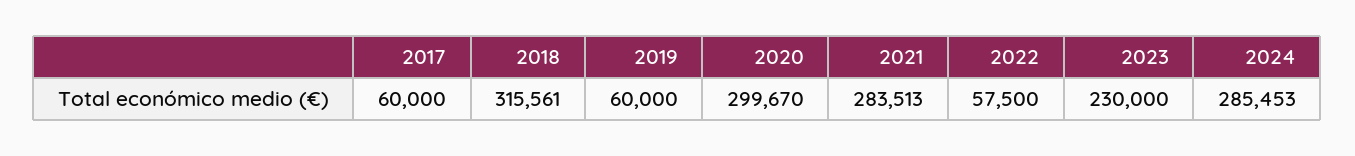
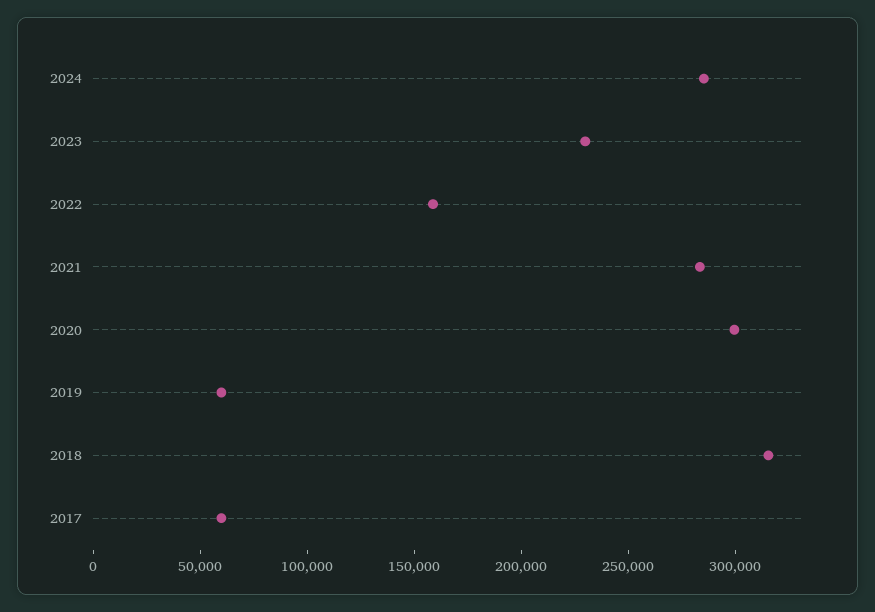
2022: 57500 -> 160000

